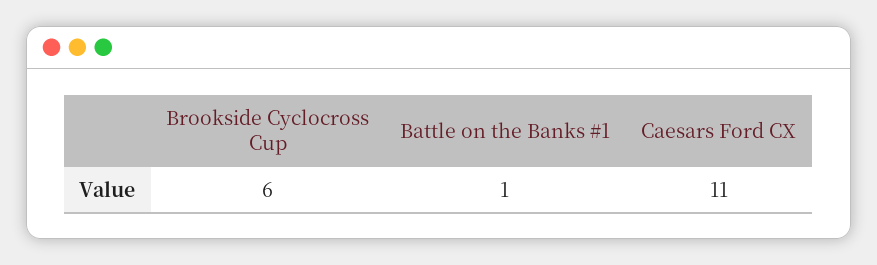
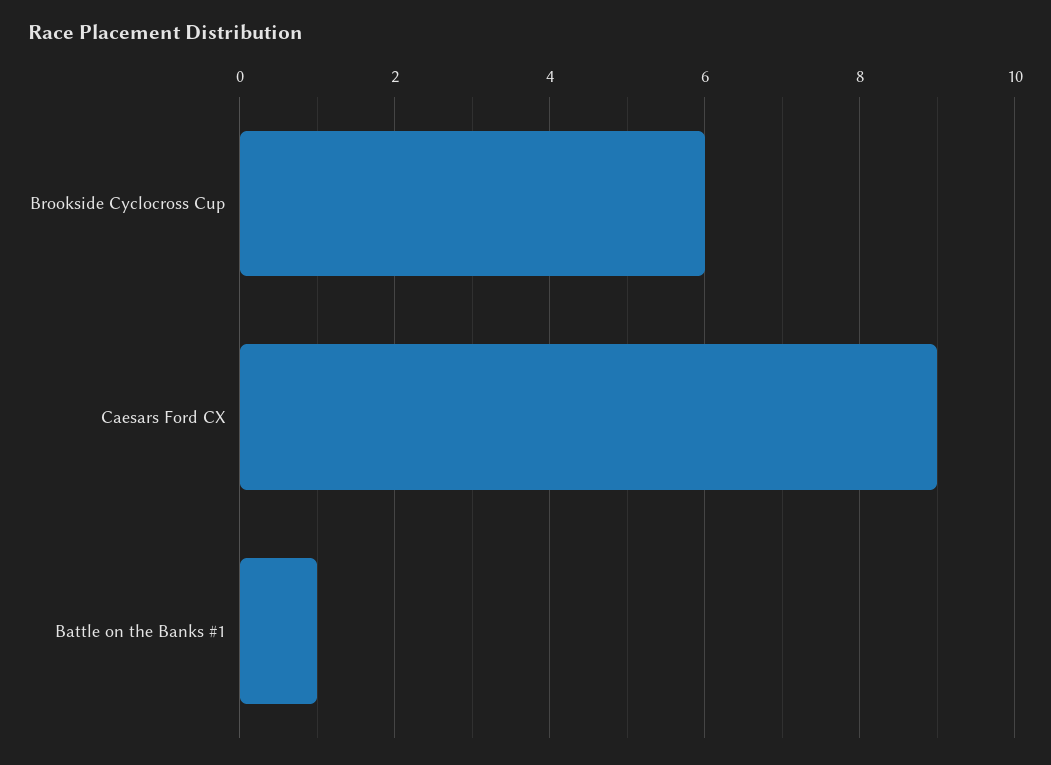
Caesars Ford CX: 11 -> 9

